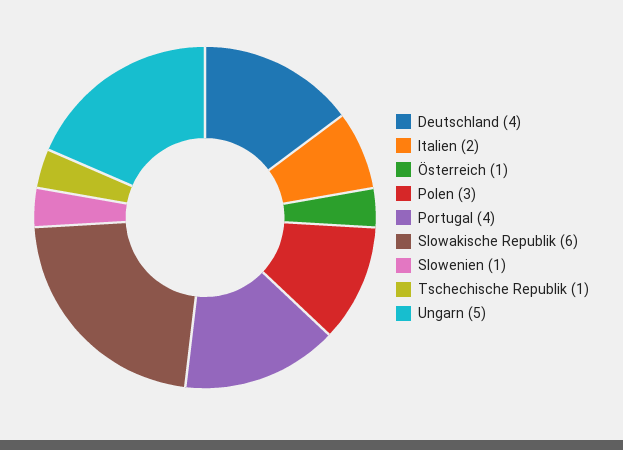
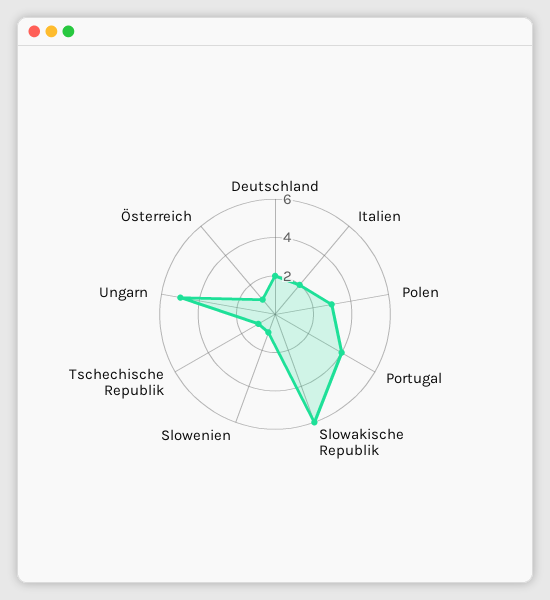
Deutschland: 4 -> 2

